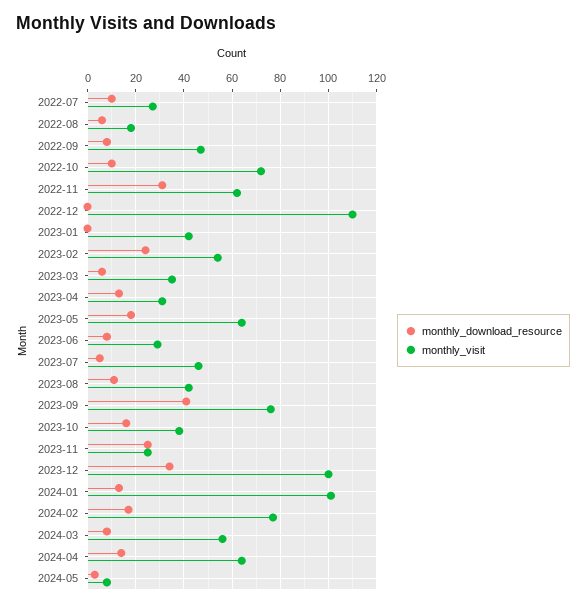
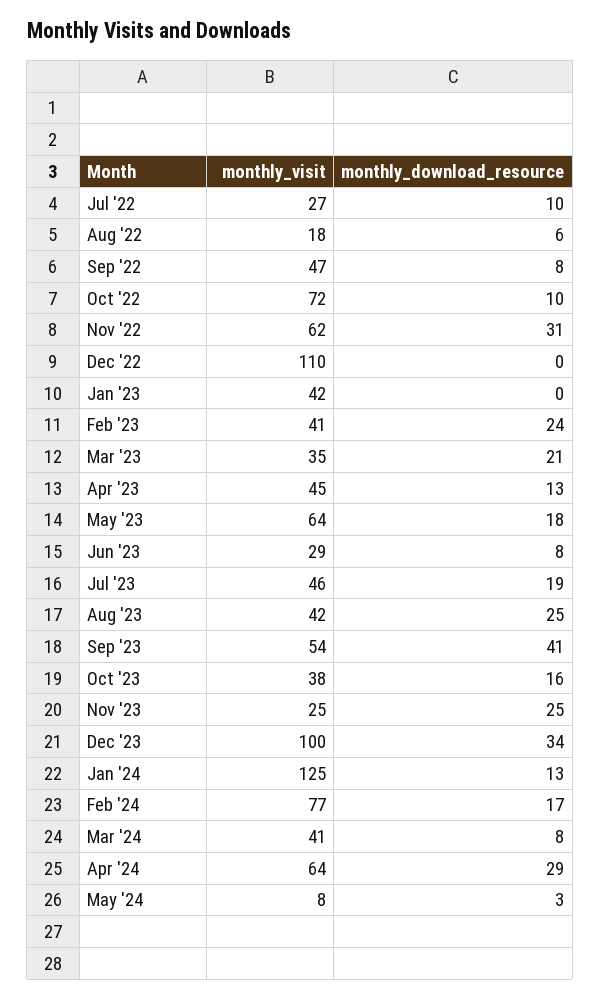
monthly_visit, 2023-02: 55 -> 41
monthly_download_resource, 2023-03: 5 -> 21
monthly_visit, 2023-04: 30 -> 45
monthly_download_resource, 2023-07: 5 -> 19
monthly_download_resource, 2023-08: 10 -> 25
monthly_visit, 2023-09: 75 -> 54
monthly_visit, 2024-01: 100 -> 125
monthly_visit, 2024-03: 55 -> 41
monthly_download_resource, 2024-04: 15 -> 29

